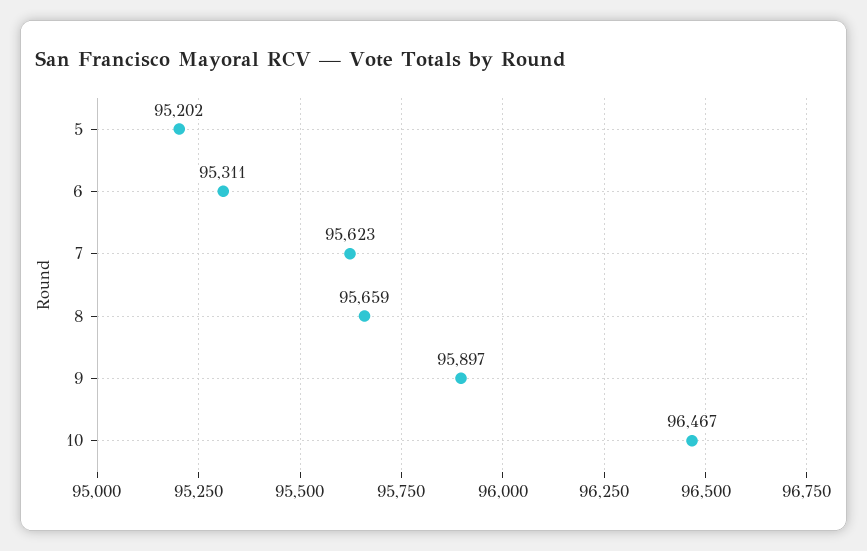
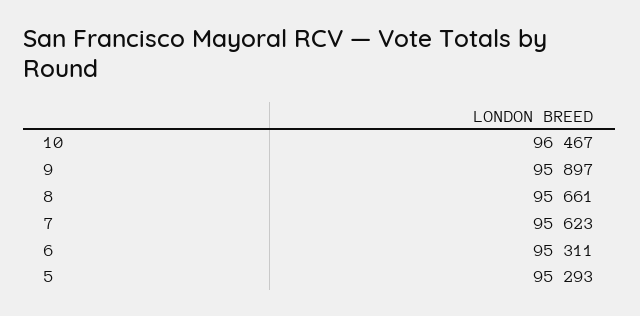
5: 95202 -> 95293
8: 95659 -> 95661

